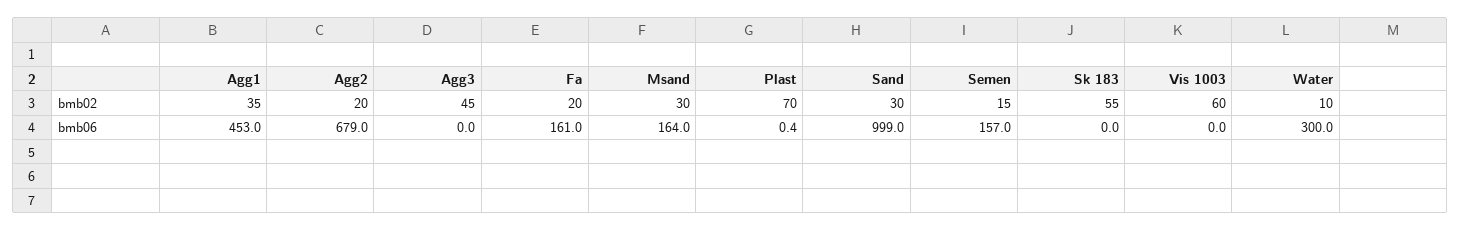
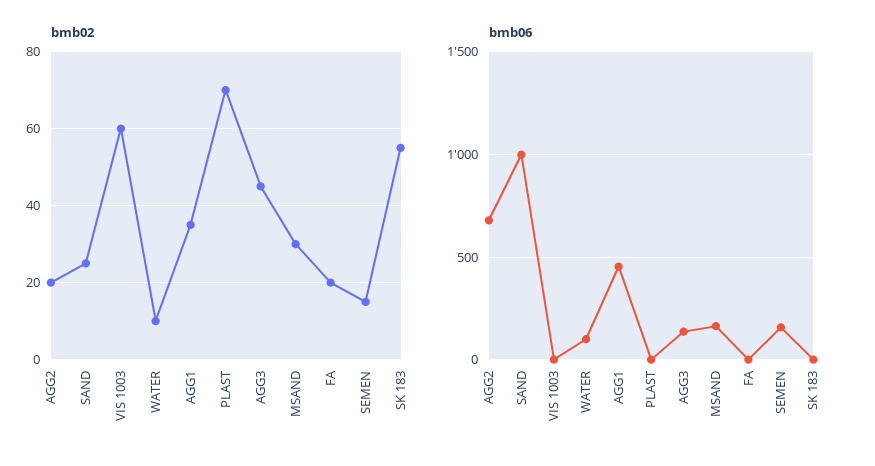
bmb02, Sand: 30 -> 25
bmb06, Agg3: 0 -> 150
bmb06, Fa: 161 -> 0
bmb06, Water: 300 -> 100

